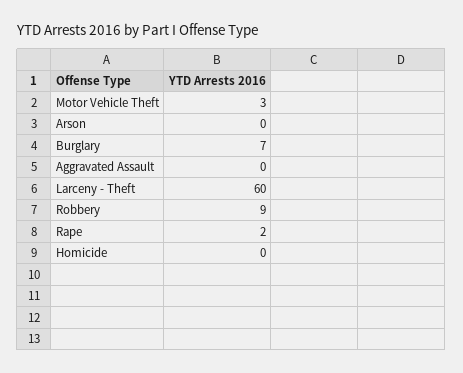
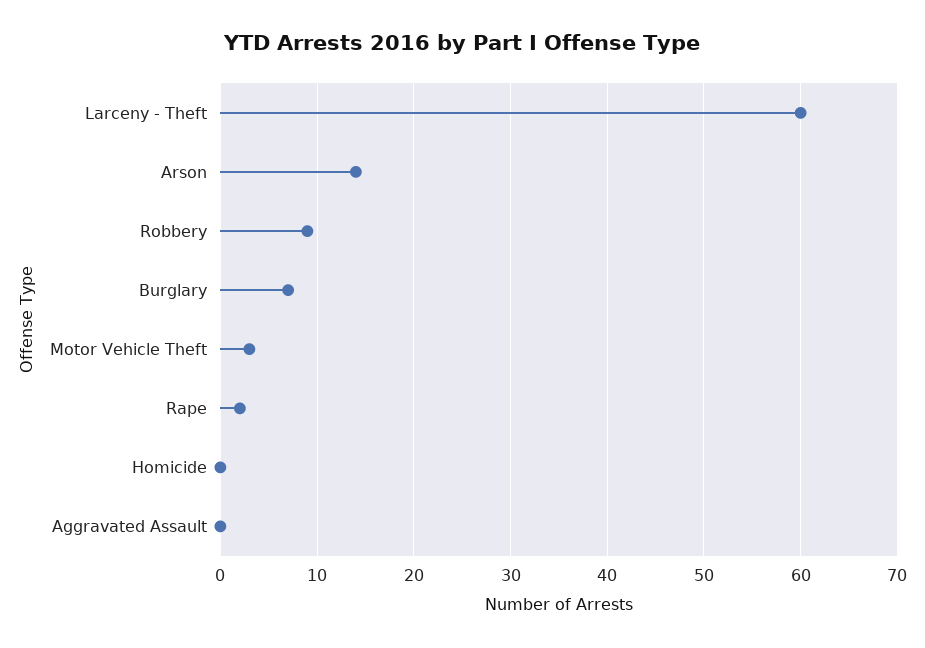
Arson: 0 -> 14

